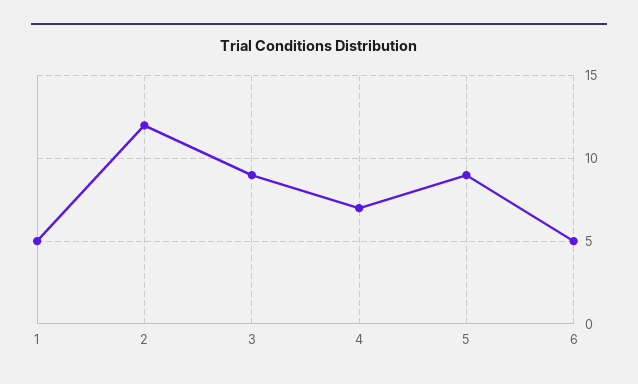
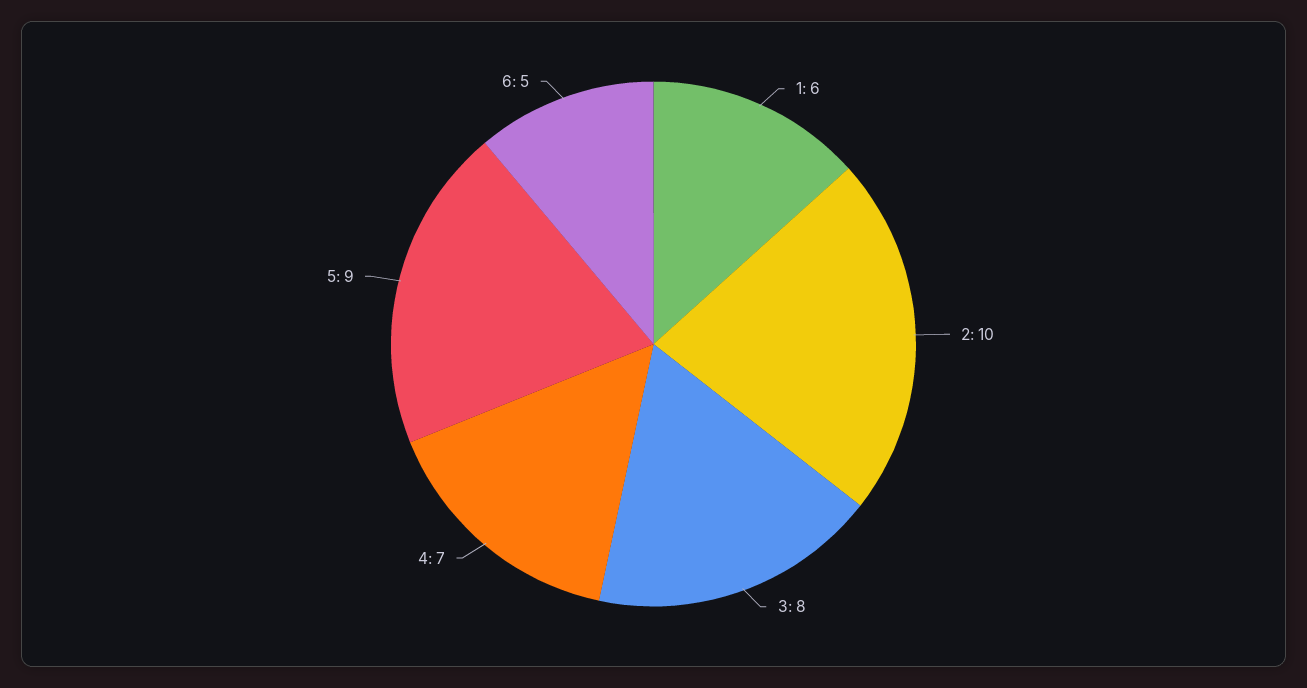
1: 5 -> 6
2: 12 -> 10
3: 9 -> 8

